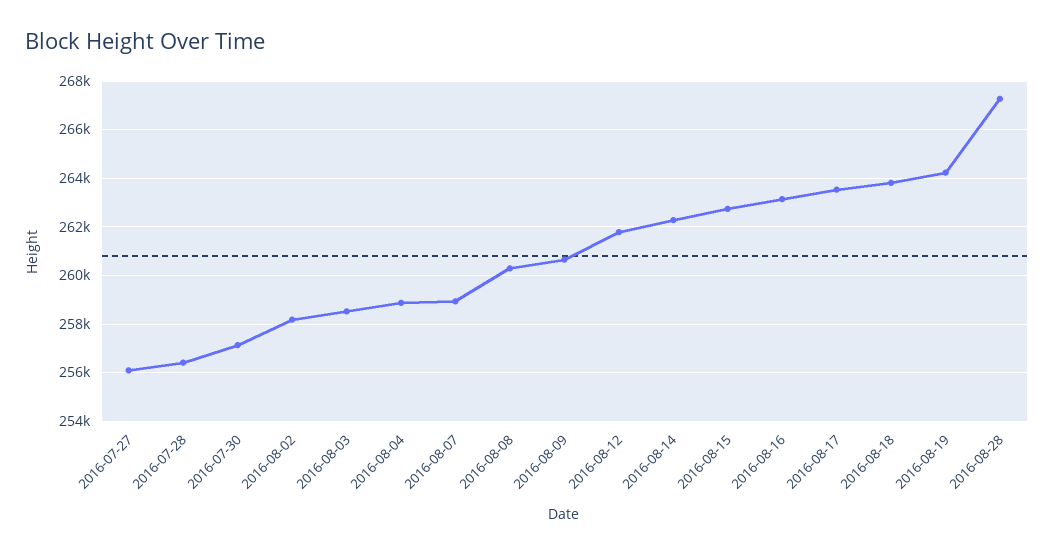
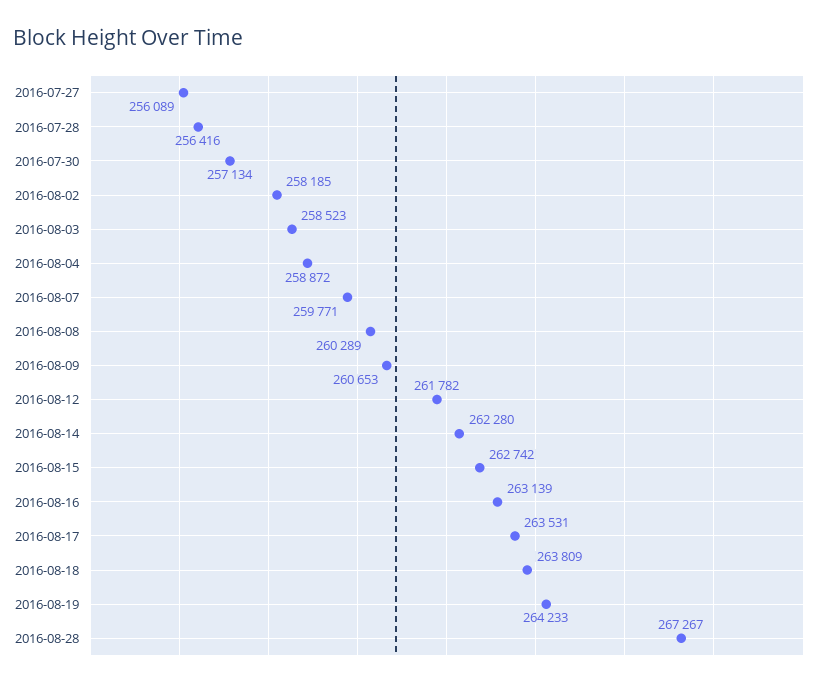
2016-08-07: 259000 -> 259771

